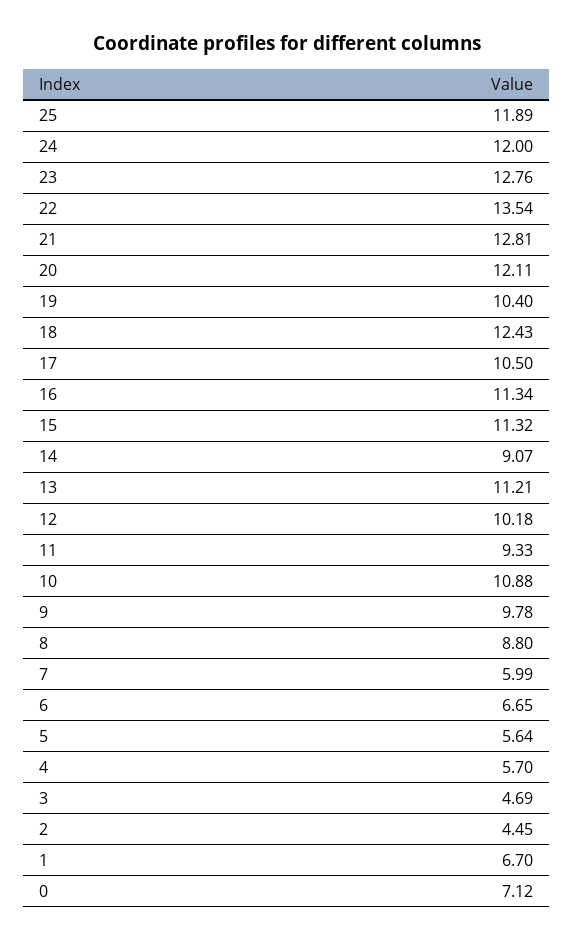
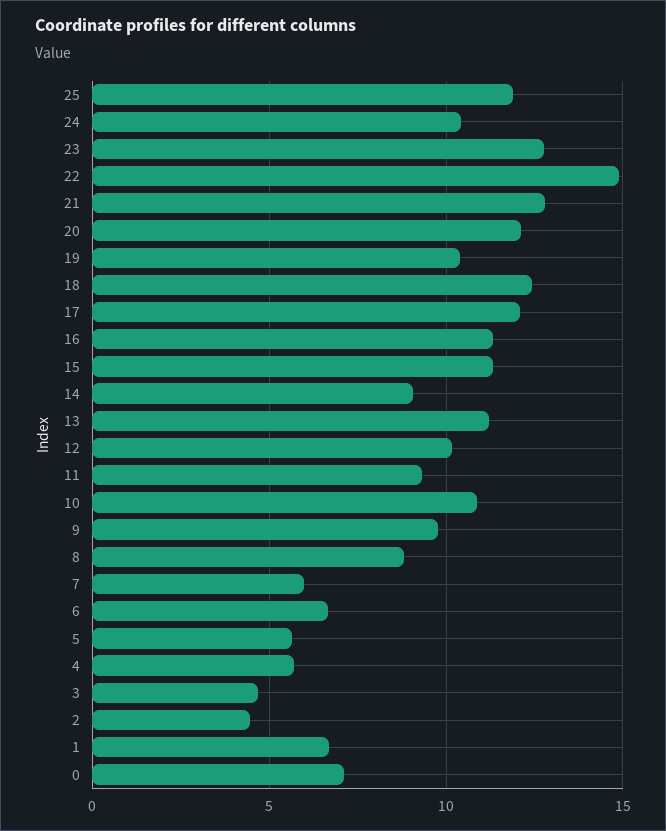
24: 12 -> 10.5
22: 13.54 -> 15
17: 10.5 -> 12

